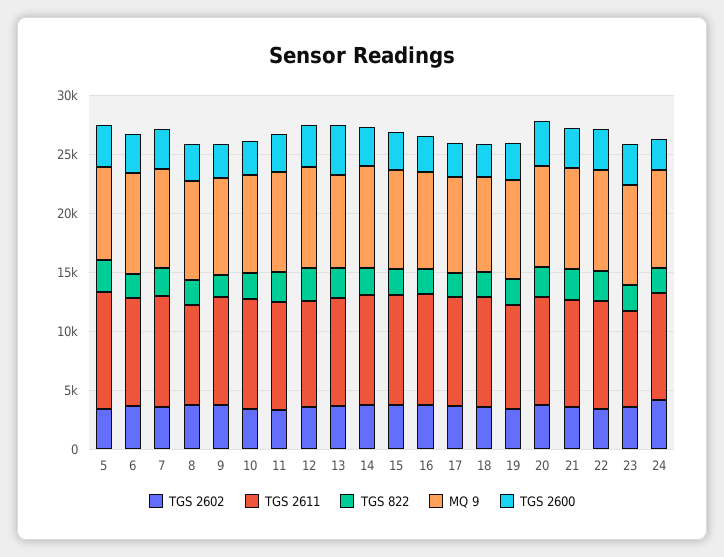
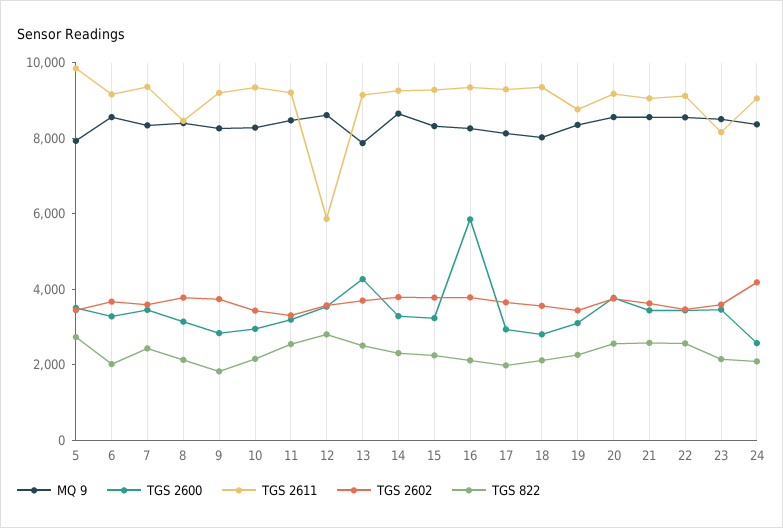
TGS 2611, 12: 9000 -> 6000
TGS 2600, 16: 3000 -> 6000

